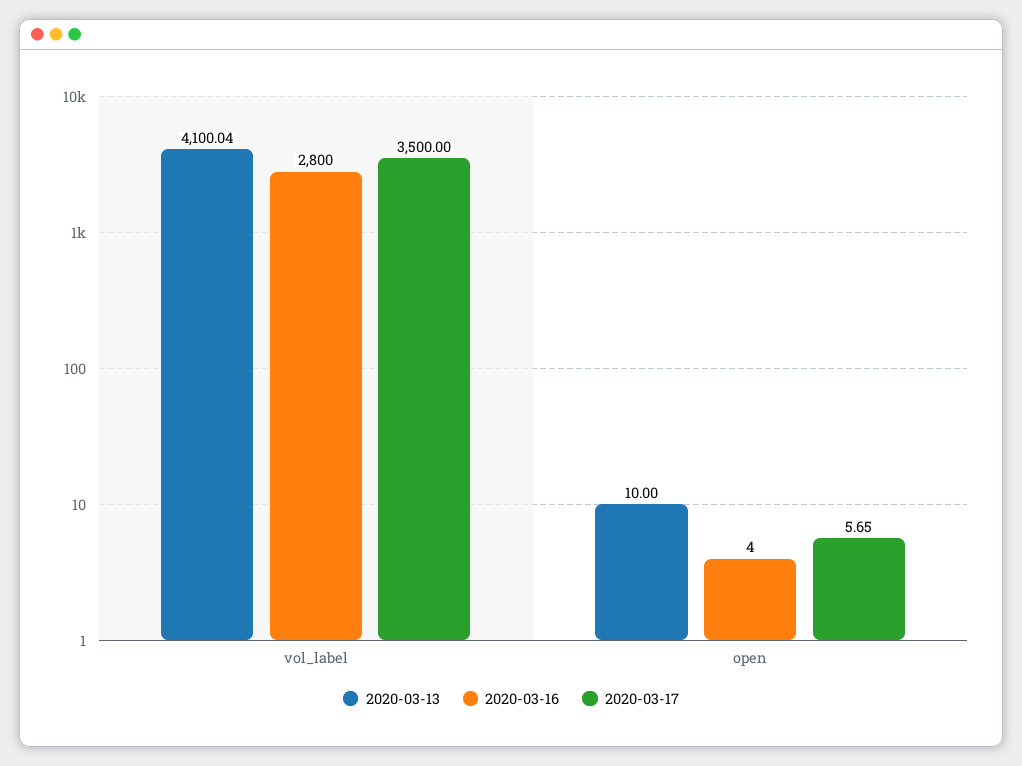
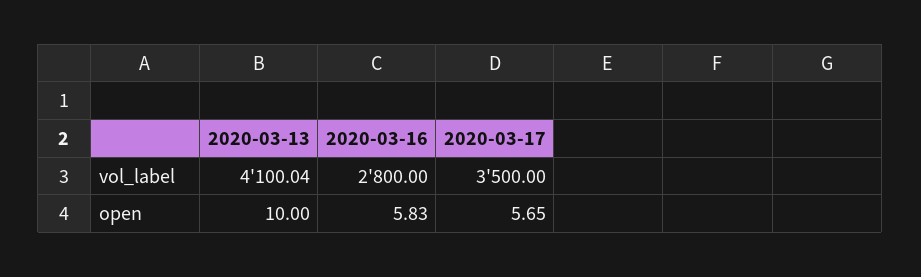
2020-03-16, open: 4 -> 5.83

